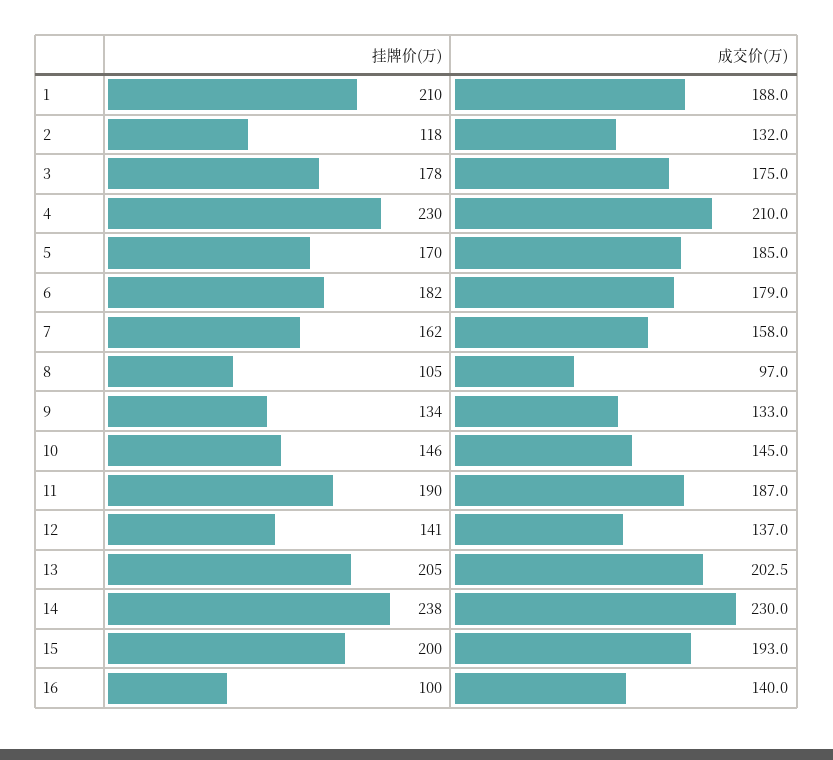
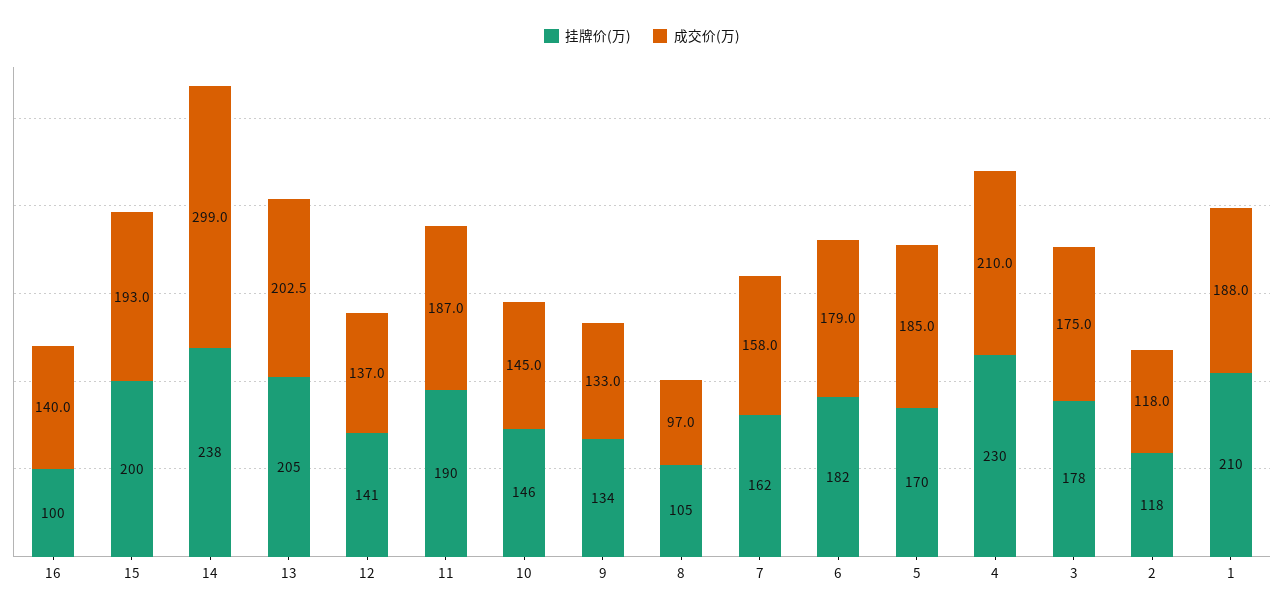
成交价(万), 2: 132 -> 118
成交价(万), 14: 230 -> 299

